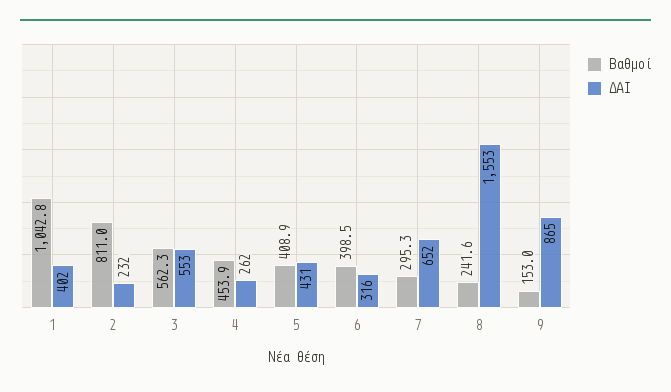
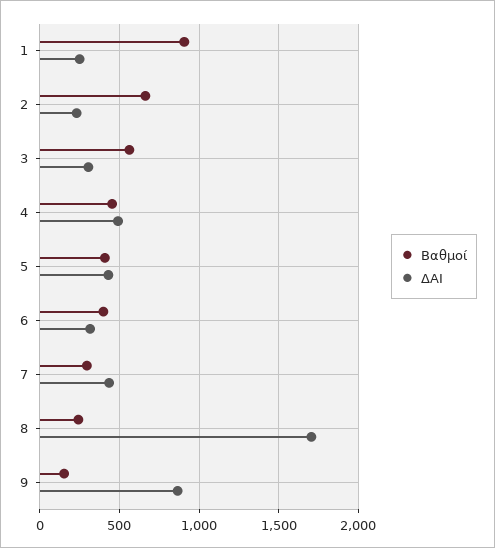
Βαθμοί, 1: 1042.8 -> 900
ΔΑΙ, 1: 402 -> 250
Βαθμοί, 2: 811 -> 650
ΔΑΙ, 3: 553 -> 300
ΔΑΙ, 4: 262 -> 500
ΔΑΙ, 7: 652 -> 450
ΔΑΙ, 8: 1553 -> 1700

